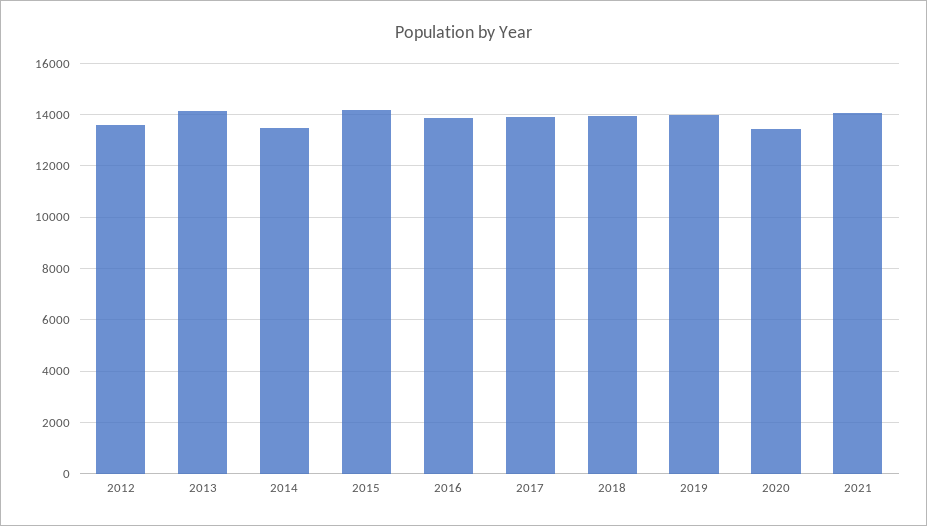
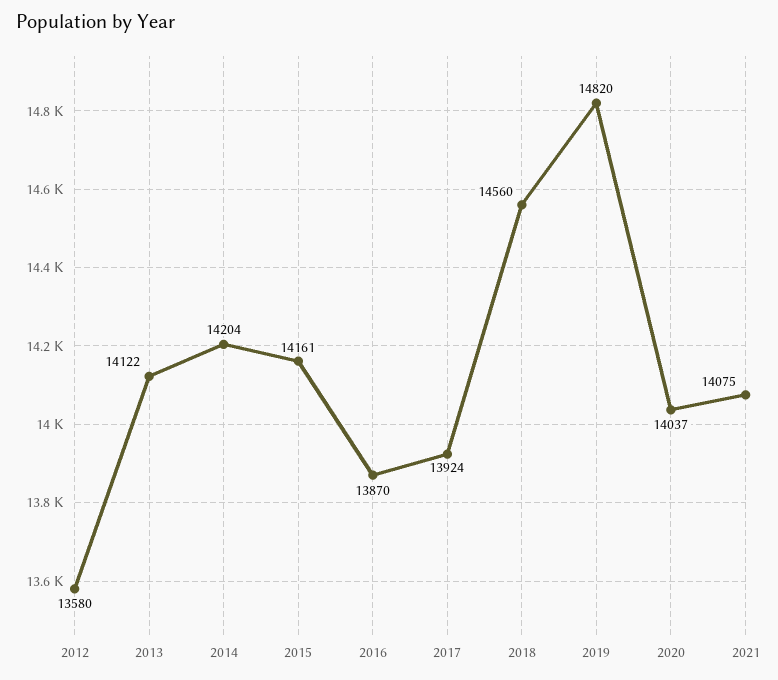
2014: 13500 -> 14204
2018: 14000 -> 14560
2019: 14000 -> 14820
2020: 13500 -> 14037

